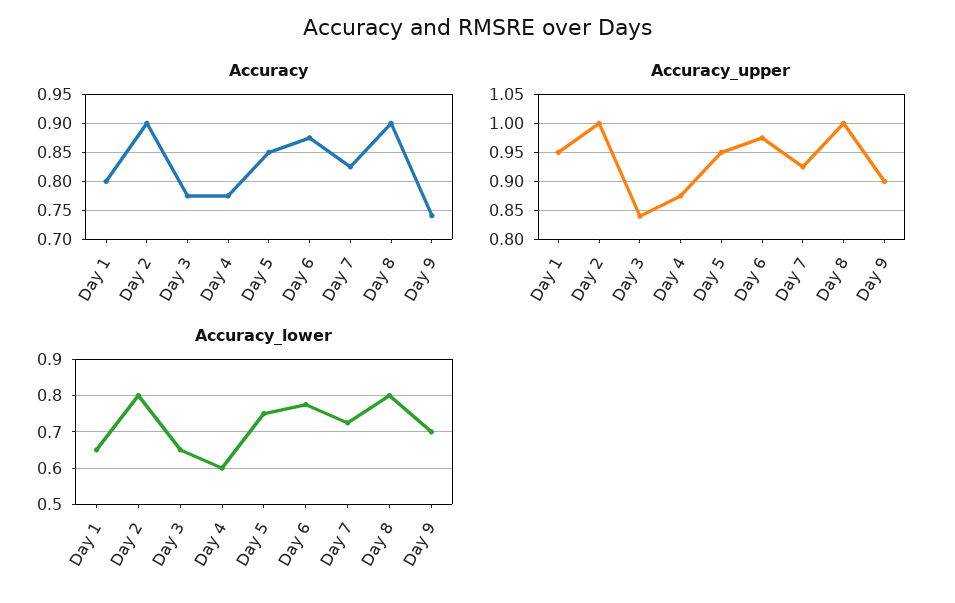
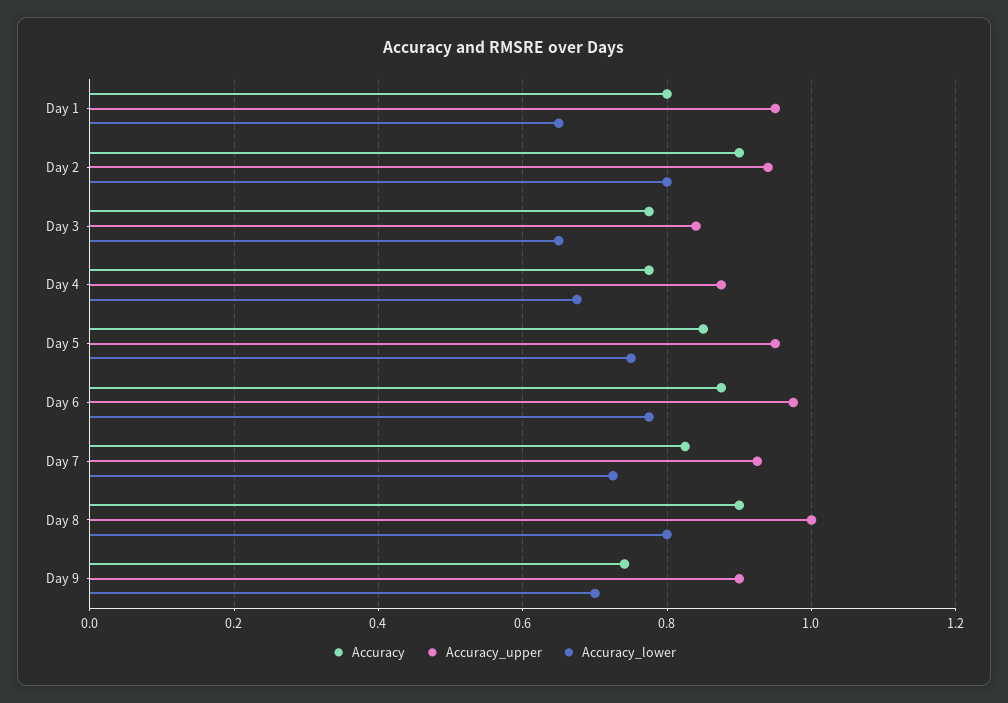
Accuracy_upper, Day 2: 1 -> 0.94
Accuracy_lower, Day 4: 0.6 -> 0.68

